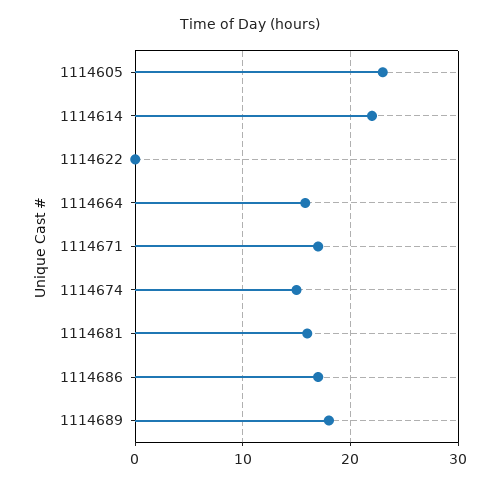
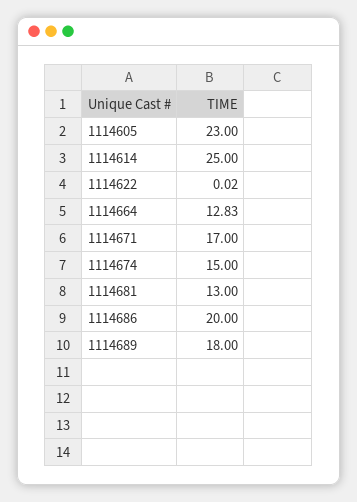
1114614: 22 -> 25
1114664: 16 -> 12.83
1114681: 16 -> 13
1114686: 17 -> 20

